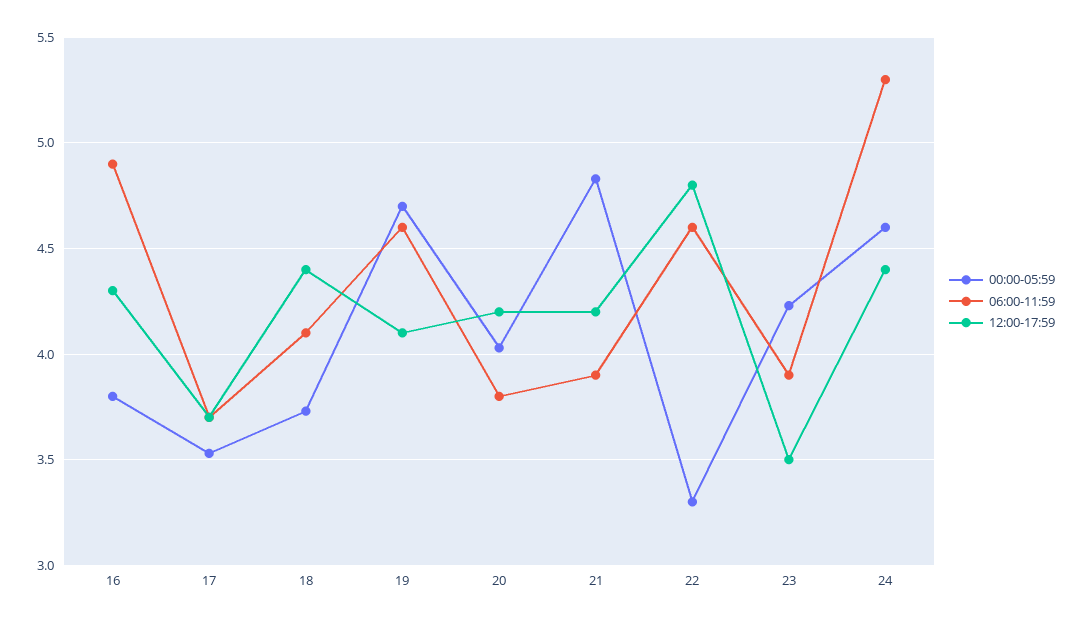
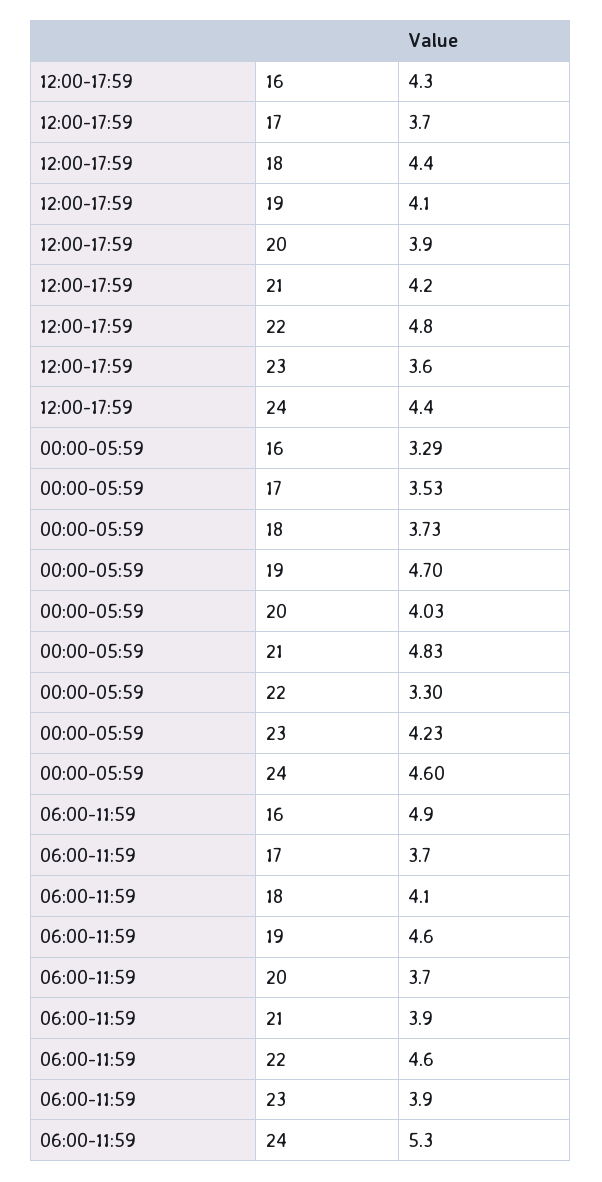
00:00-05:59, 16: 3.8 -> 3.29
06:00-11:59, 20: 3.8 -> 3.7
12:00-17:59, 20: 4.2 -> 3.9
12:00-17:59, 23: 3.5 -> 3.6

